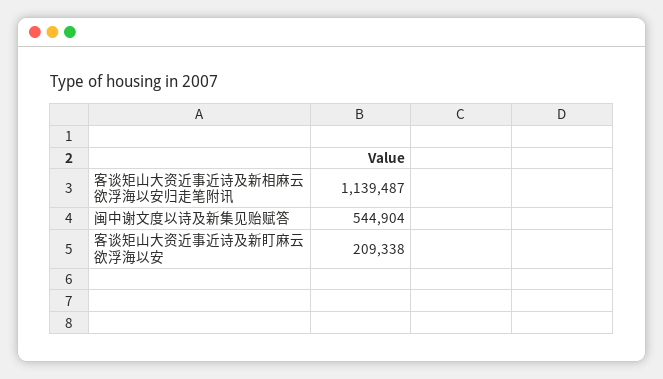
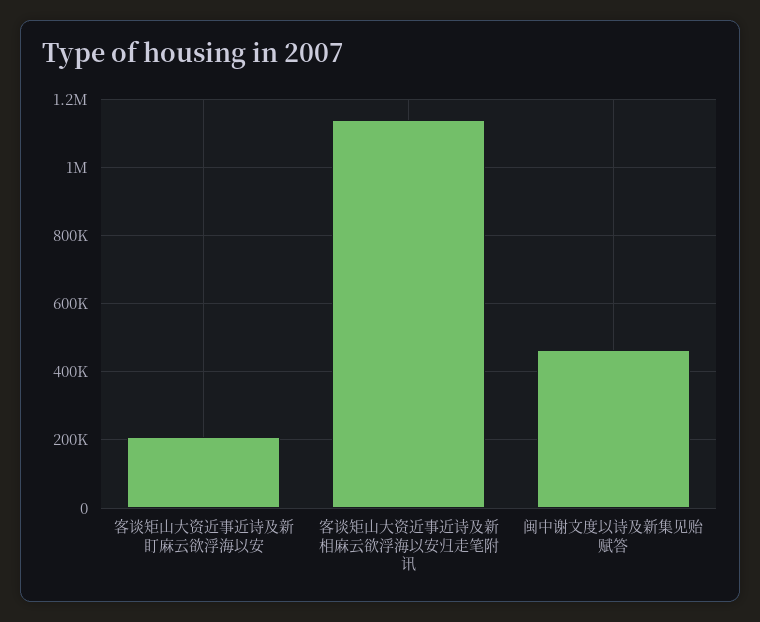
闽中谢文度以诗及新集见贻赋答: 544904 -> 460000

